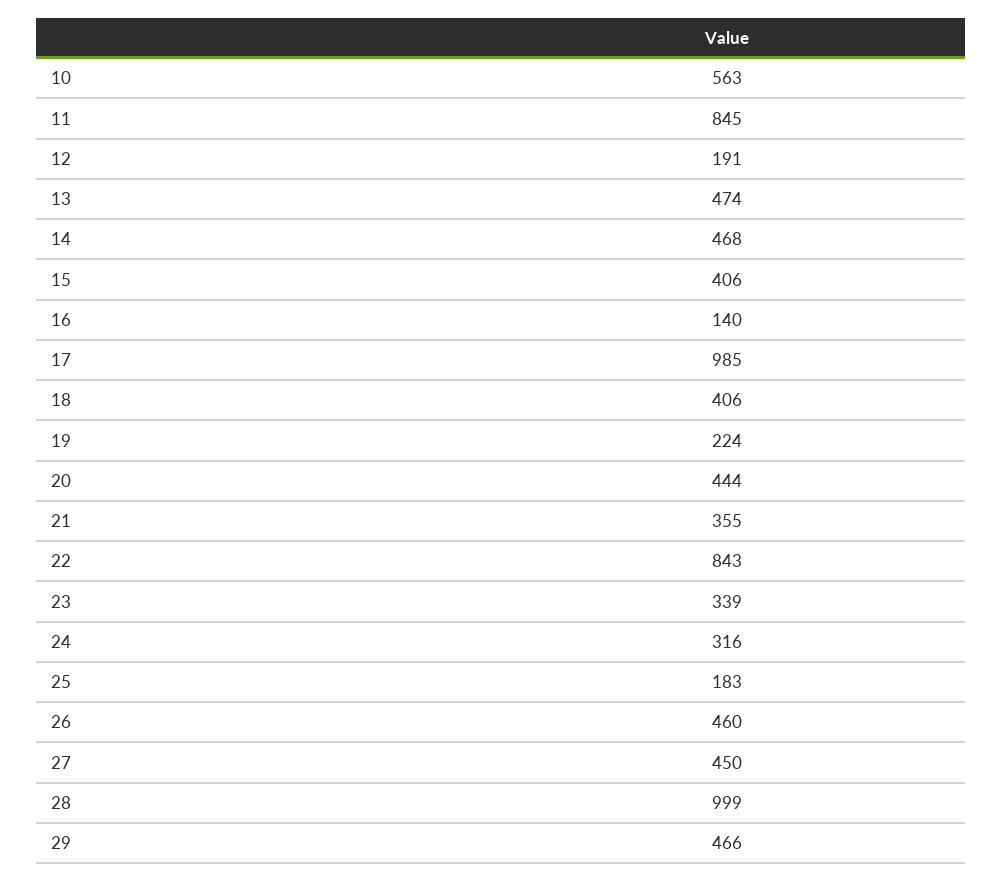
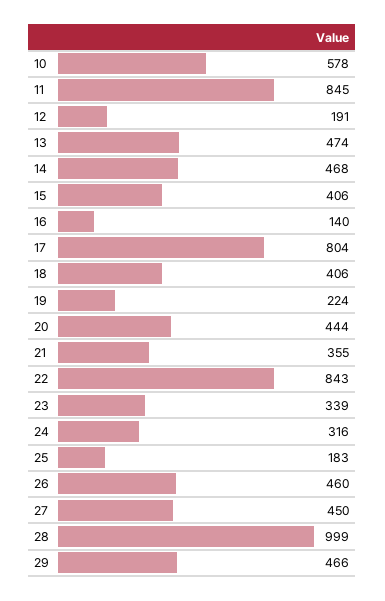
10: 563 -> 578
17: 985 -> 804

